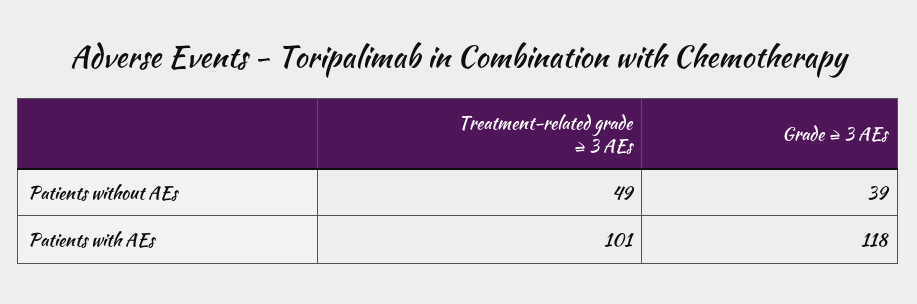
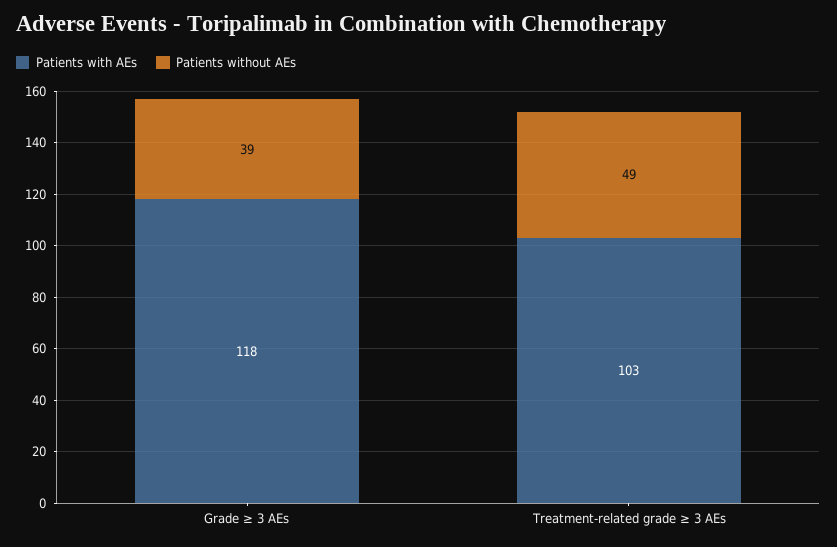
Patients with AEs, Treatment-related grade ≥ 3 AEs: 101 -> 103

